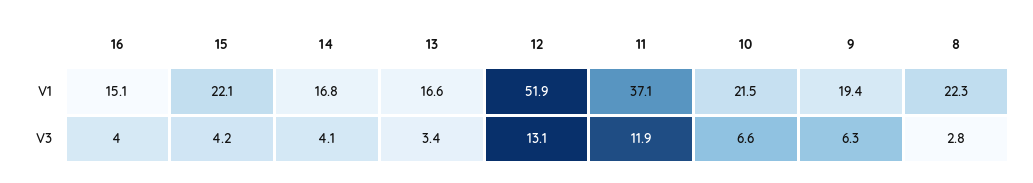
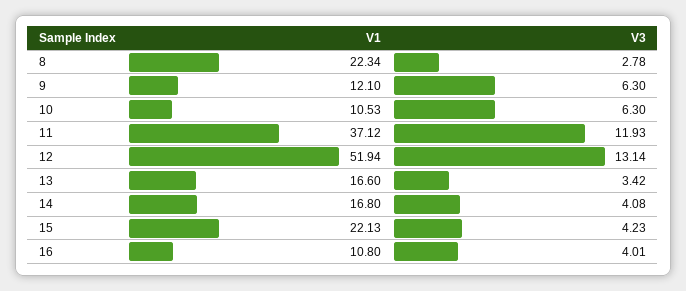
16, V1: 15.1 -> 10.8
10, V1: 21.5 -> 10.53
9, V1: 19.4 -> 12.1
10, V3: 6.6 -> 6.3

